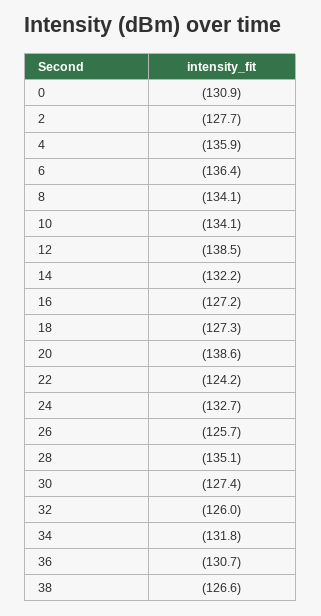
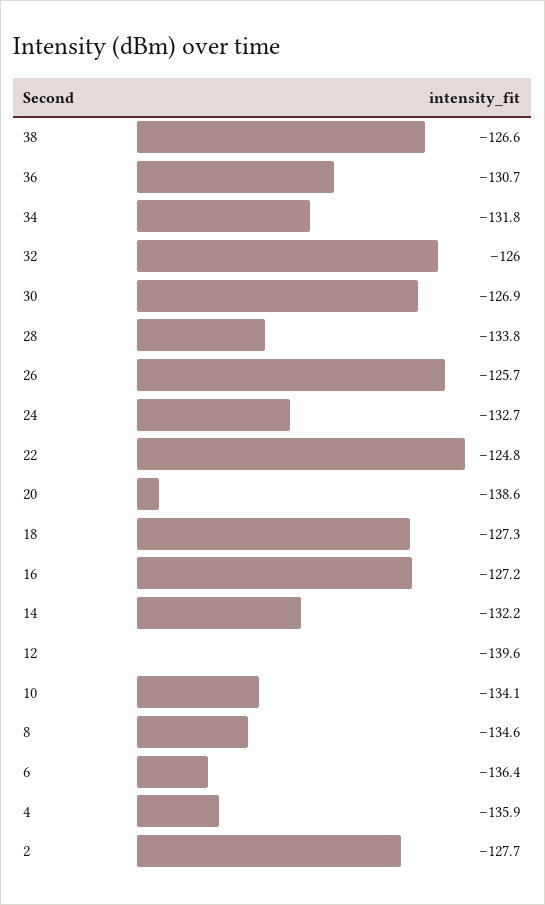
0: -130.9 -> none
8: -134.1 -> -134.6
12: -138.5 -> -139.6
22: -124.2 -> -124.8
28: -135.1 -> -133.8
30: -127.4 -> -126.9

